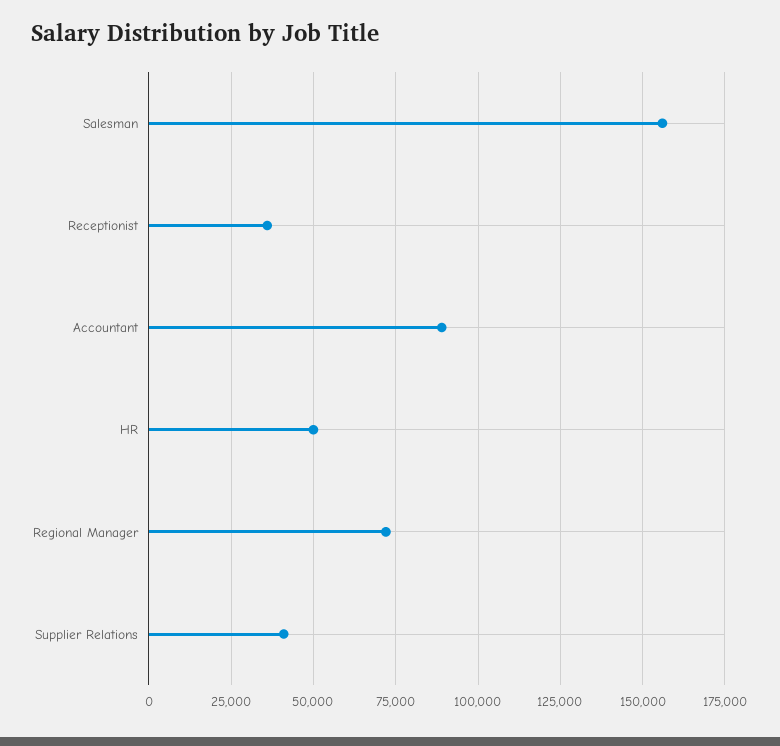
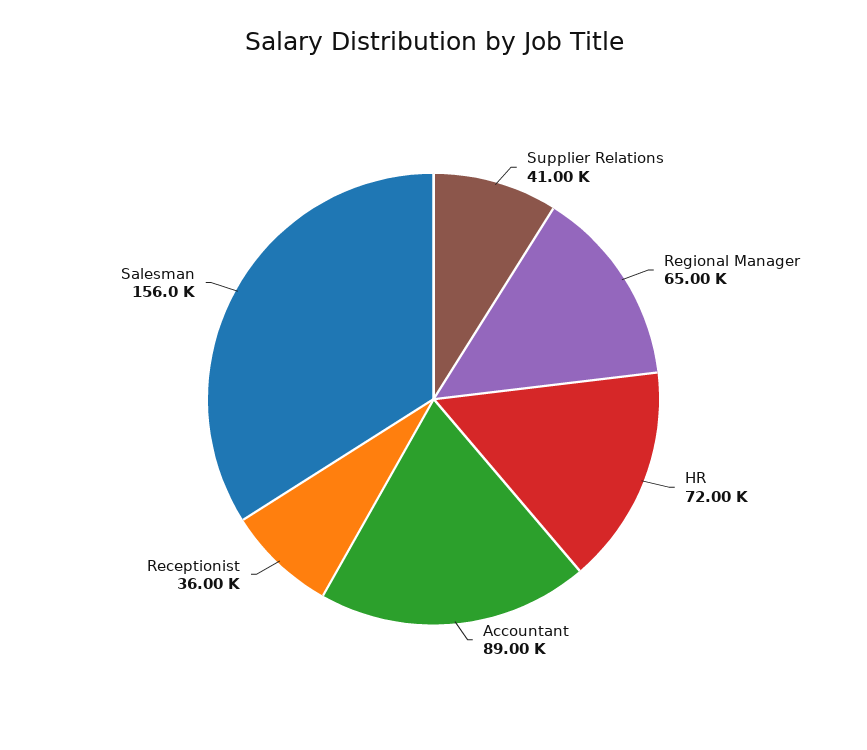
HR: 50000 -> 72000
Regional Manager: 72500 -> 65000

